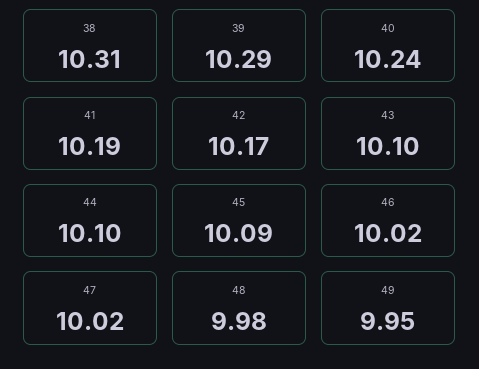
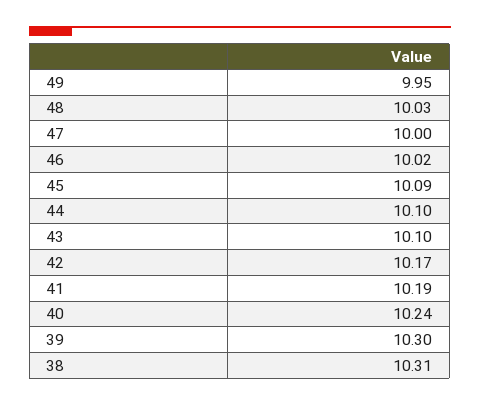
39: 10.29 -> 10.3
47: 10.02 -> 10
48: 9.98 -> 10.03

